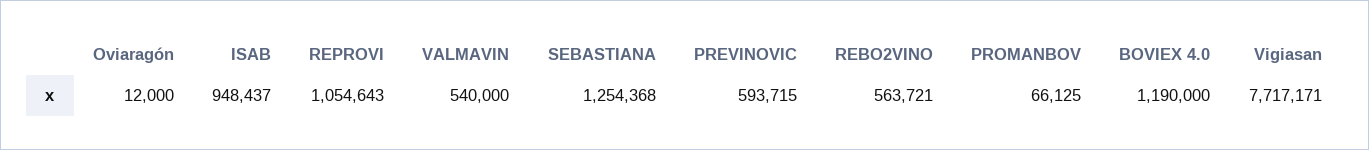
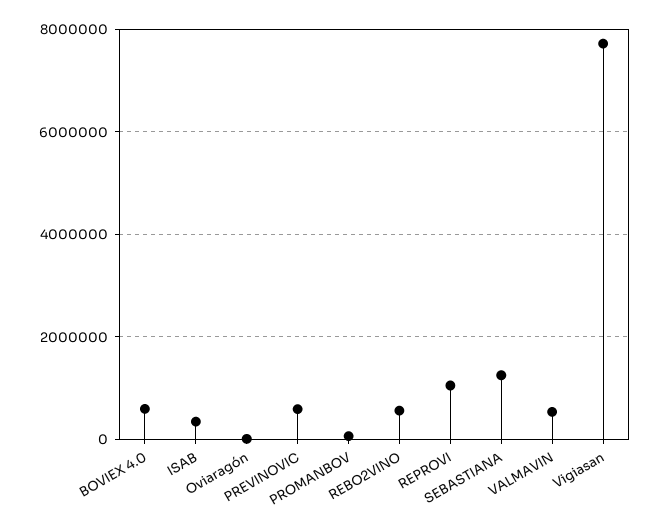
ISAB: 948437 -> 400000
BOVIEX 4.0: 1190000 -> 600000

